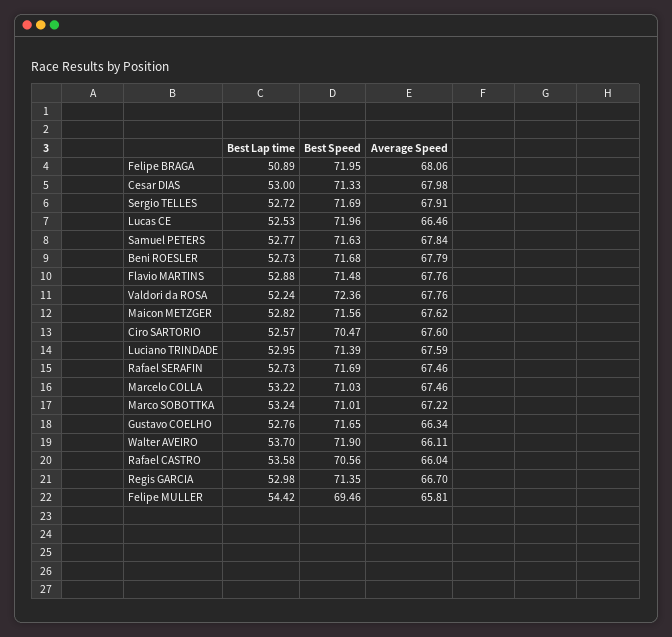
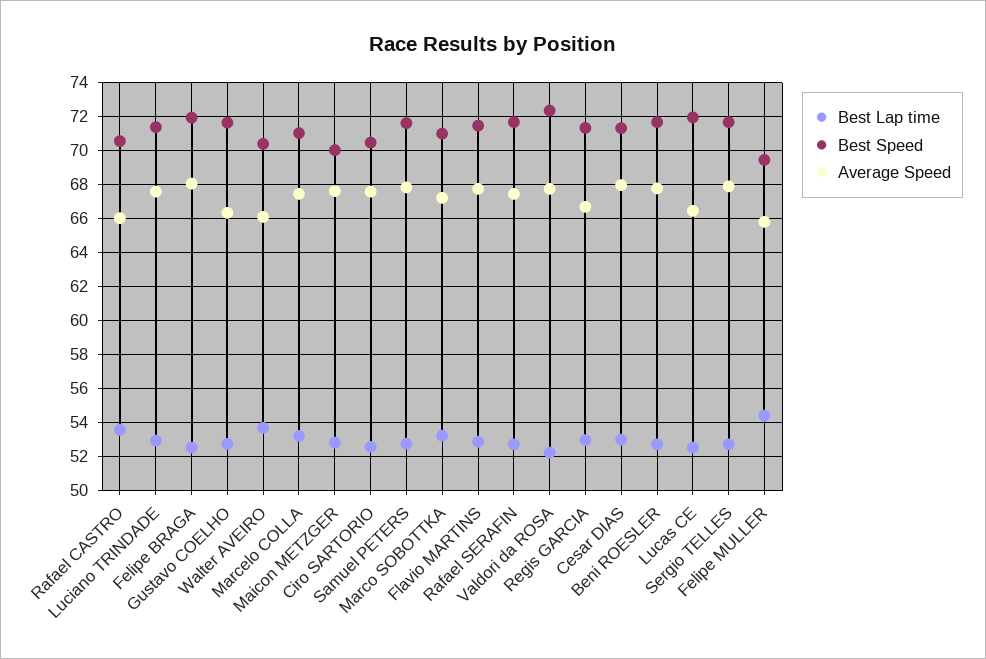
Best Lap time, Felipe BRAGA: 50.89 -> 52.5
Best Speed, Maicon METZGER: 71.56 -> 70
Best Speed, Walter AVEIRO: 71.9 -> 70.5

